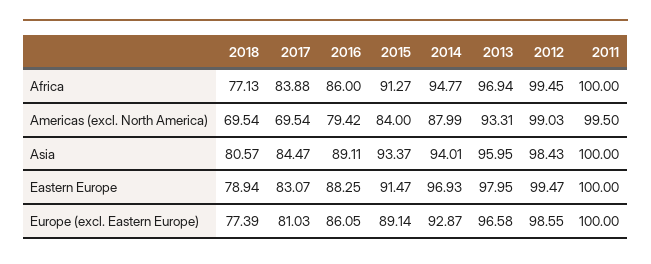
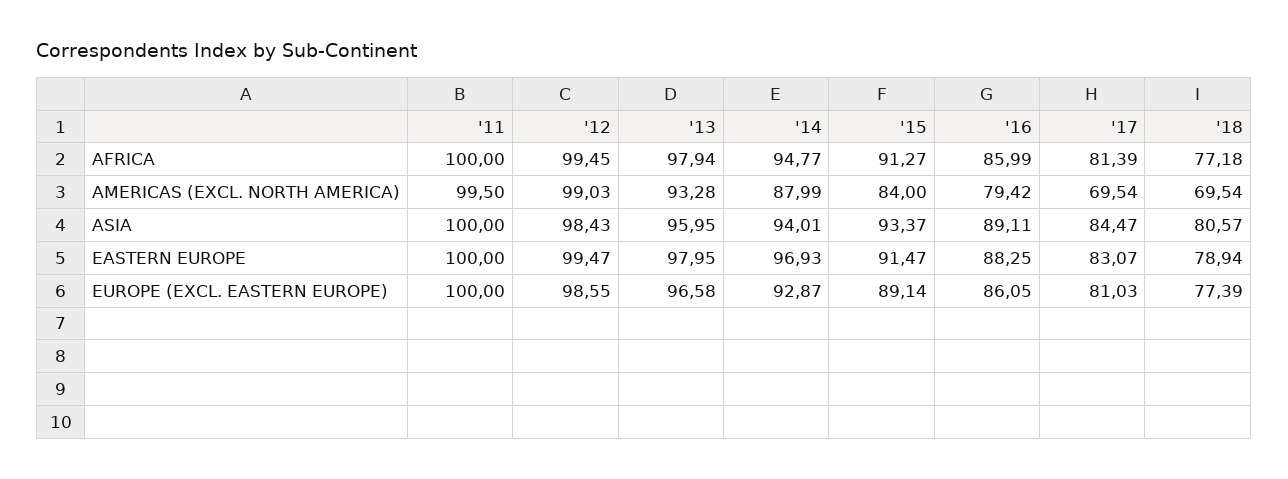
2018, Africa: 77.13 -> 77.18
2017, Africa: 83.88 -> 81.39
2016, Africa: 86 -> 85.99
2013, Africa: 96.94 -> 97.94
2013, Americas (excl. North America): 93.31 -> 93.28

